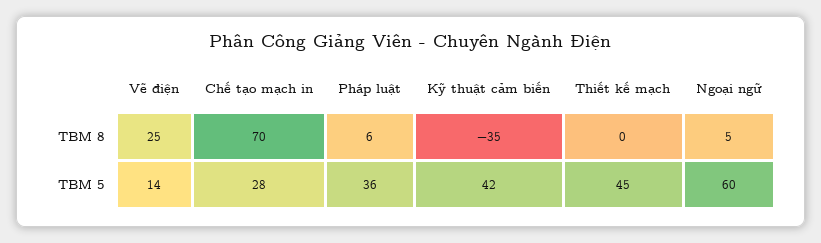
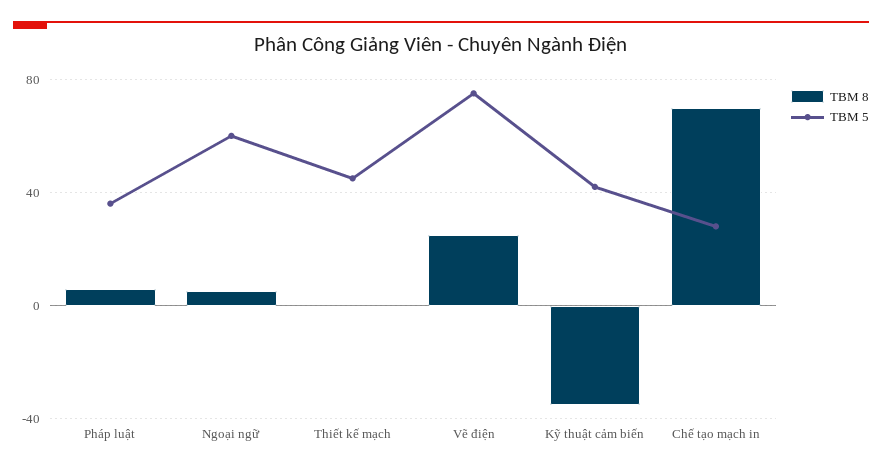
TBM 5, Vẽ điện: 14 -> 75

